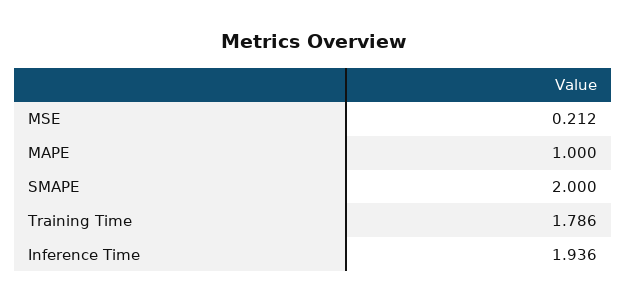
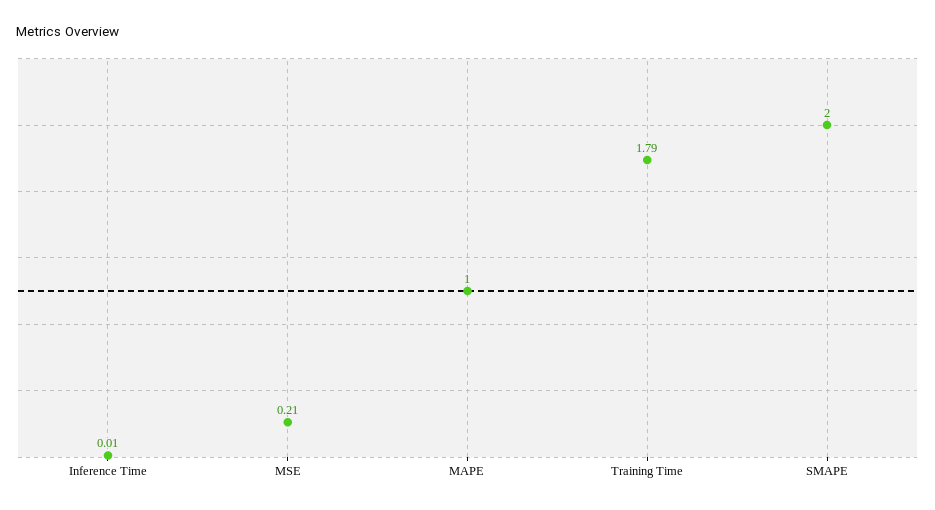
Inference Time: 1.936 -> 0.01

